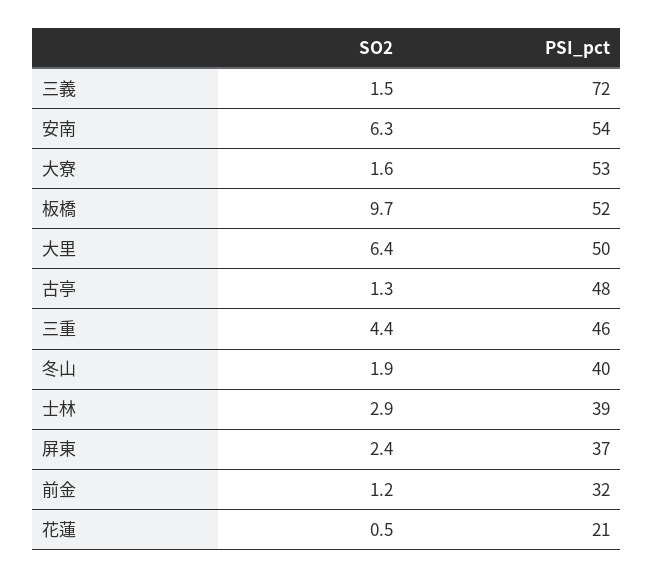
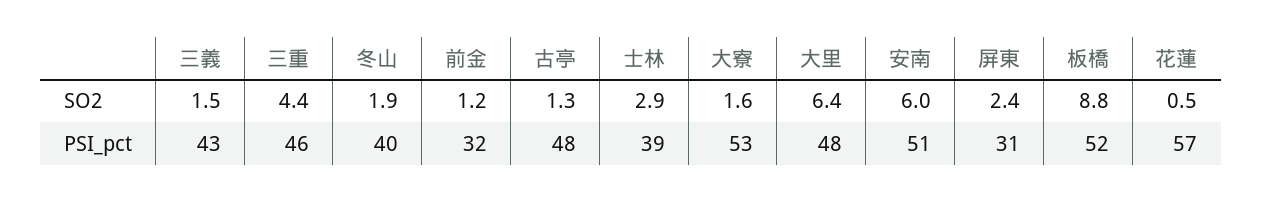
PSI_pct, 三義: 72 -> 43
SO2, 安南: 6.3 -> 6
PSI_pct, 安南: 54 -> 51
SO2, 板橋: 9.7 -> 8.8
PSI_pct, 大里: 50 -> 48
PSI_pct, 屏東: 37 -> 31
PSI_pct, 花蓮: 21 -> 57

